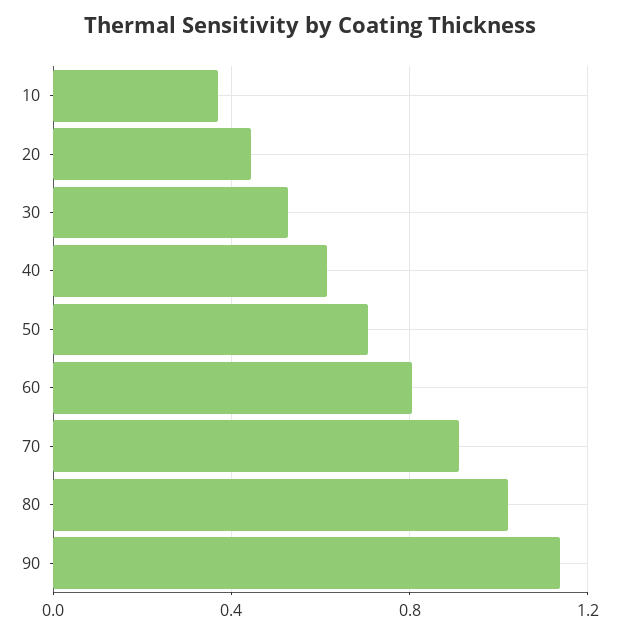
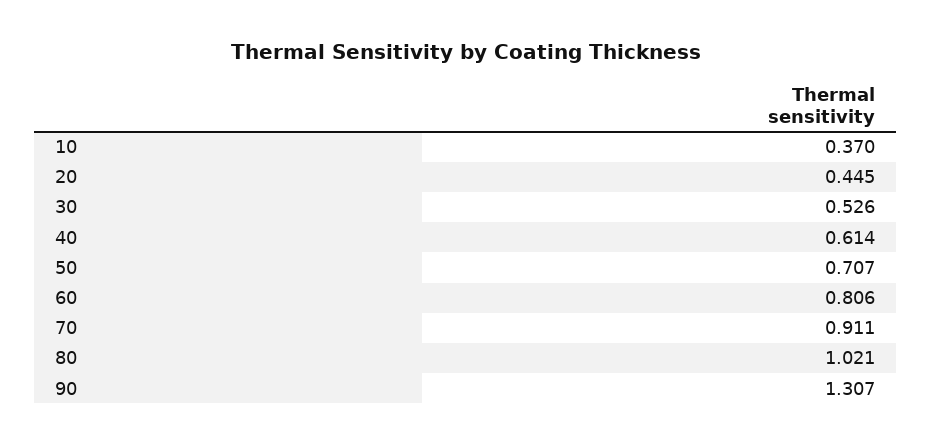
90: 1.15 -> 1.307

